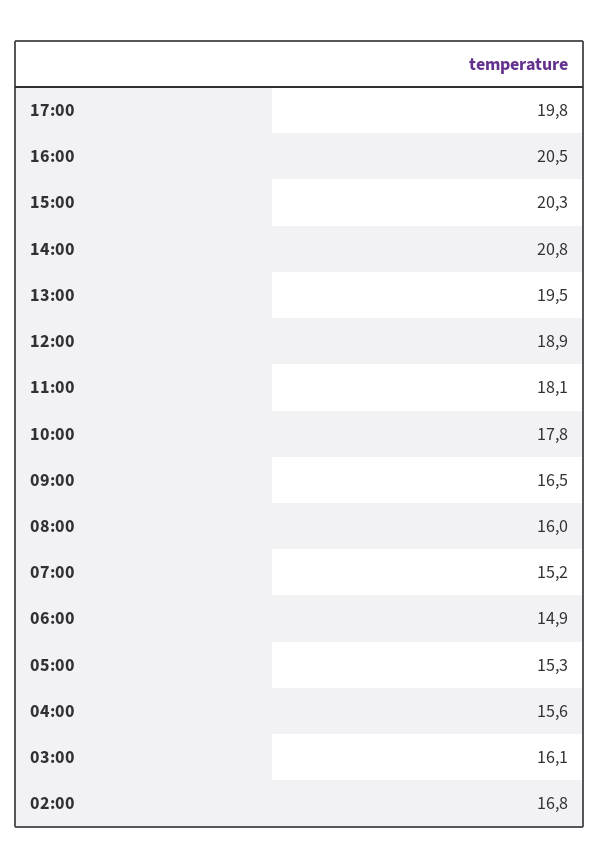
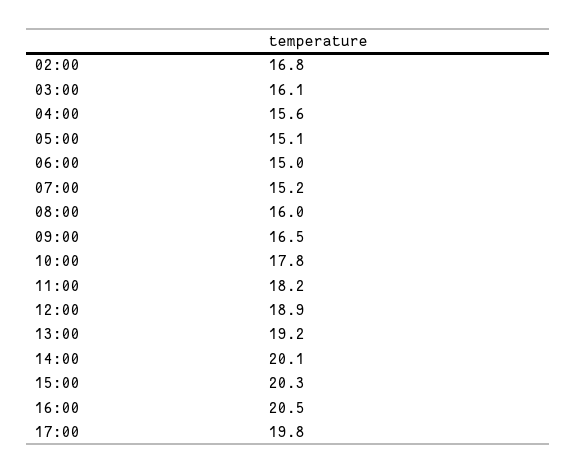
14:00: 20.8 -> 20.1
13:00: 19.5 -> 19.2
11:00: 18.1 -> 18.2
06:00: 14.9 -> 15
05:00: 15.3 -> 15.1

